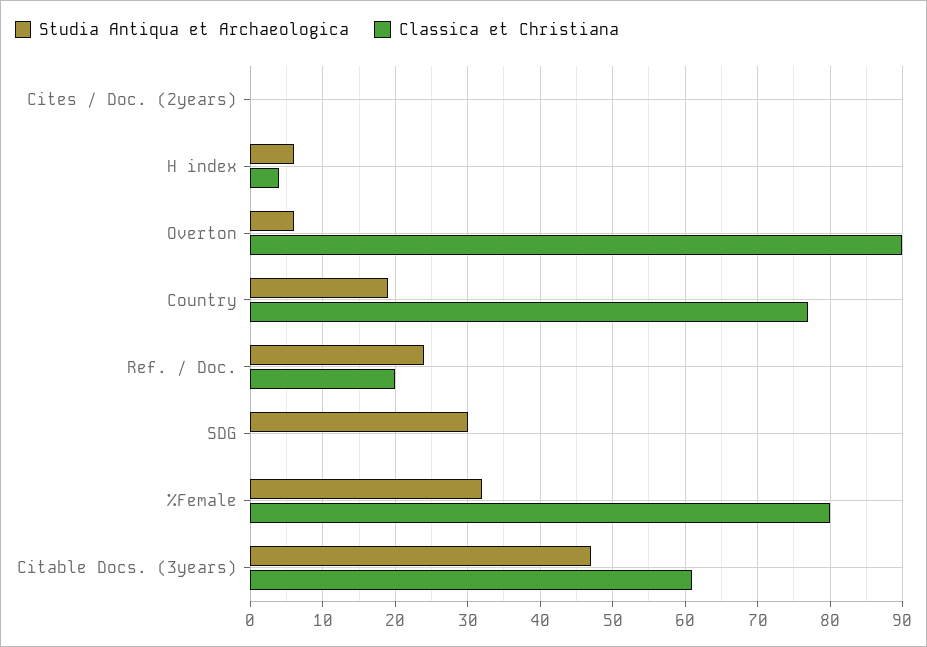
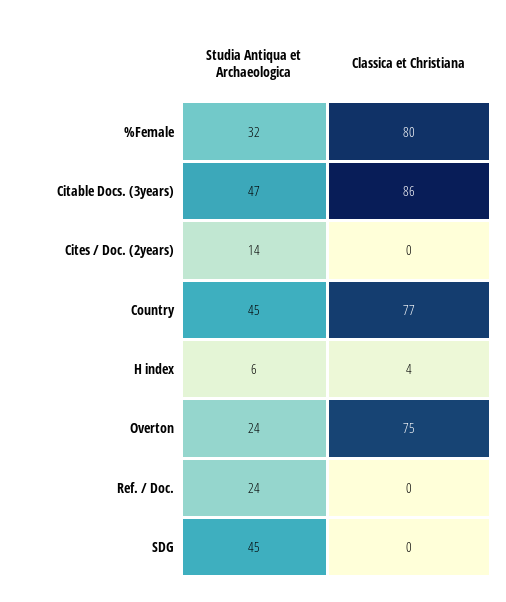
Studia Antiqua et Archaeologica, Cites / Doc. (2years): 0 -> 14
Studia Antiqua et Archaeologica, Overton: 6 -> 24
Classica et Christiana, Overton: 90 -> 75
Studia Antiqua et Archaeologica, Country: 19 -> 45
Classica et Christiana, Ref. / Doc.: 20 -> 0
Studia Antiqua et Archaeologica, SDG: 30 -> 45
Classica et Christiana, Citable Docs. (3years): 61 -> 86

